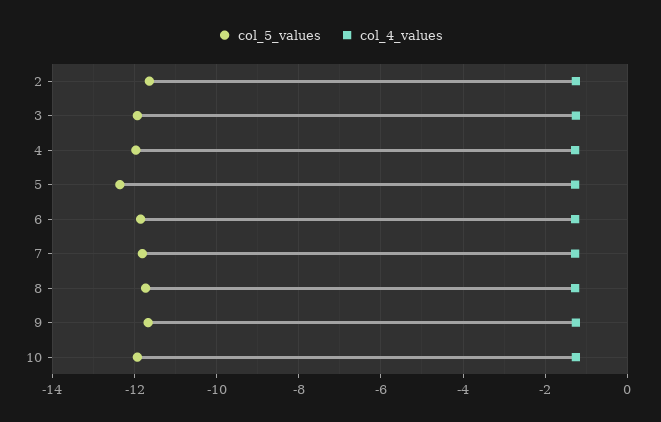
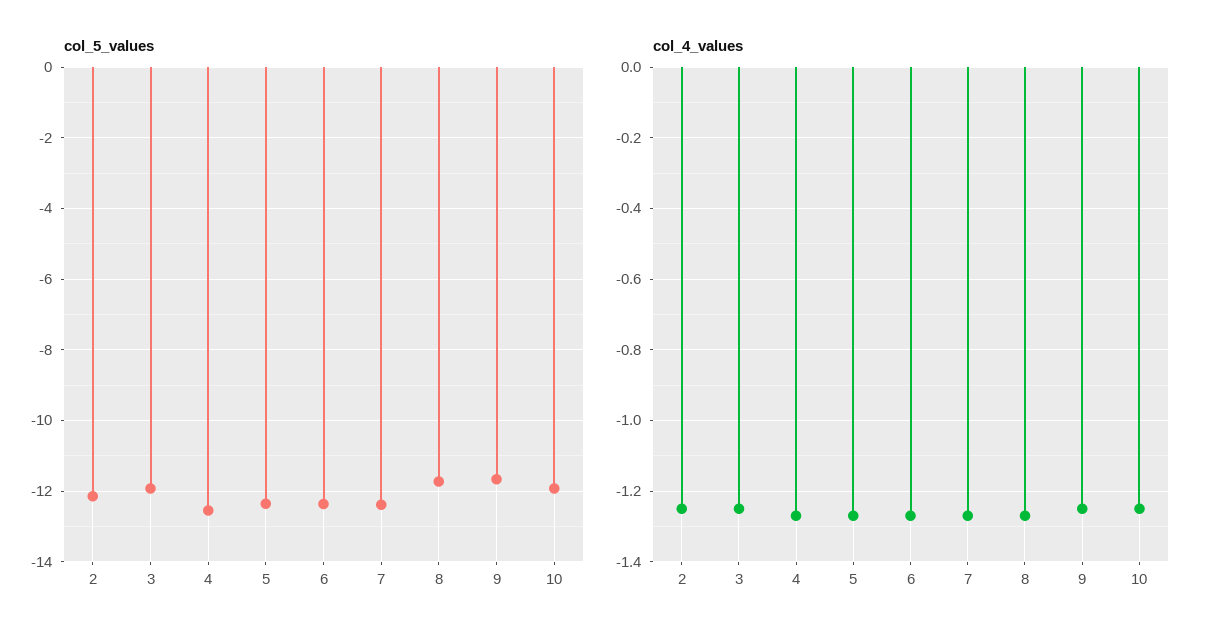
col_5_values, 2: -11.6 -> -12.2
col_5_values, 4: -12 -> -12.6
col_5_values, 6: -11.8 -> -12.4
col_5_values, 7: -11.8 -> -12.4

